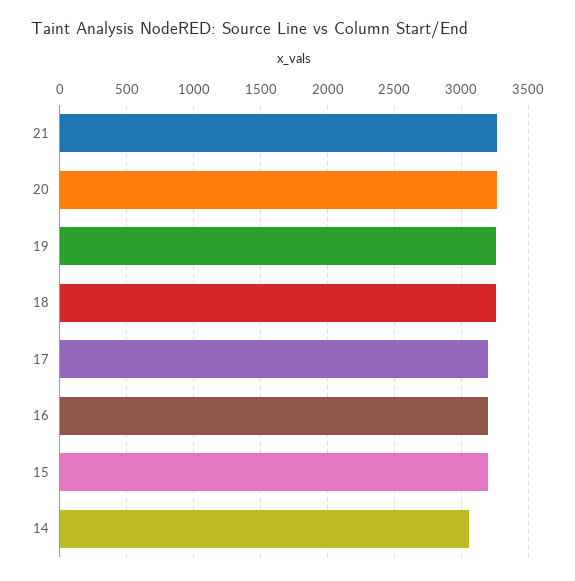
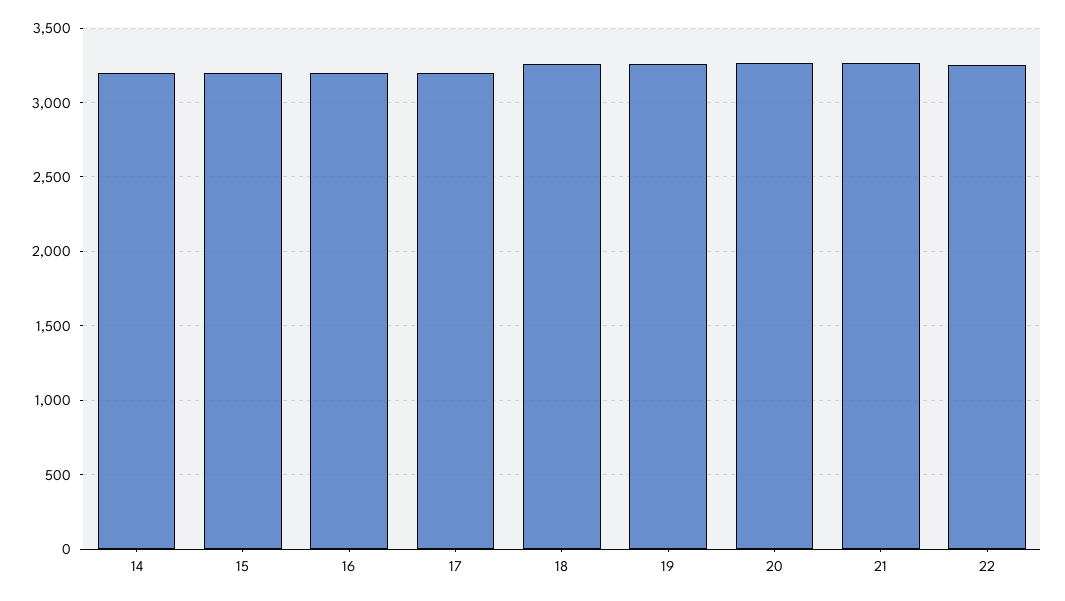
14: 3050 -> 3200
22: none -> 3250

